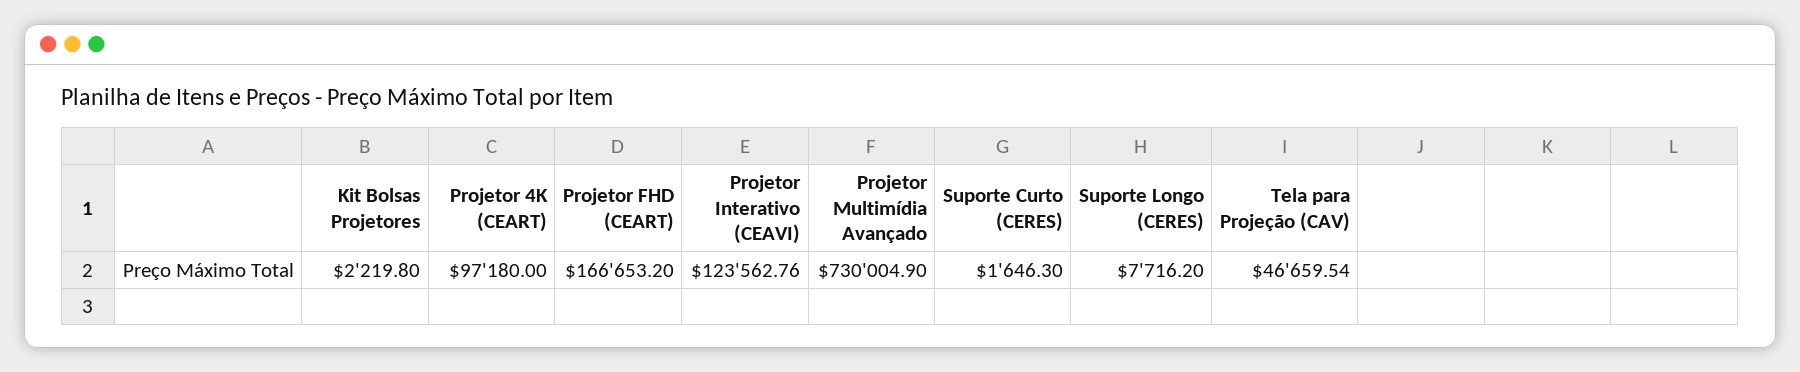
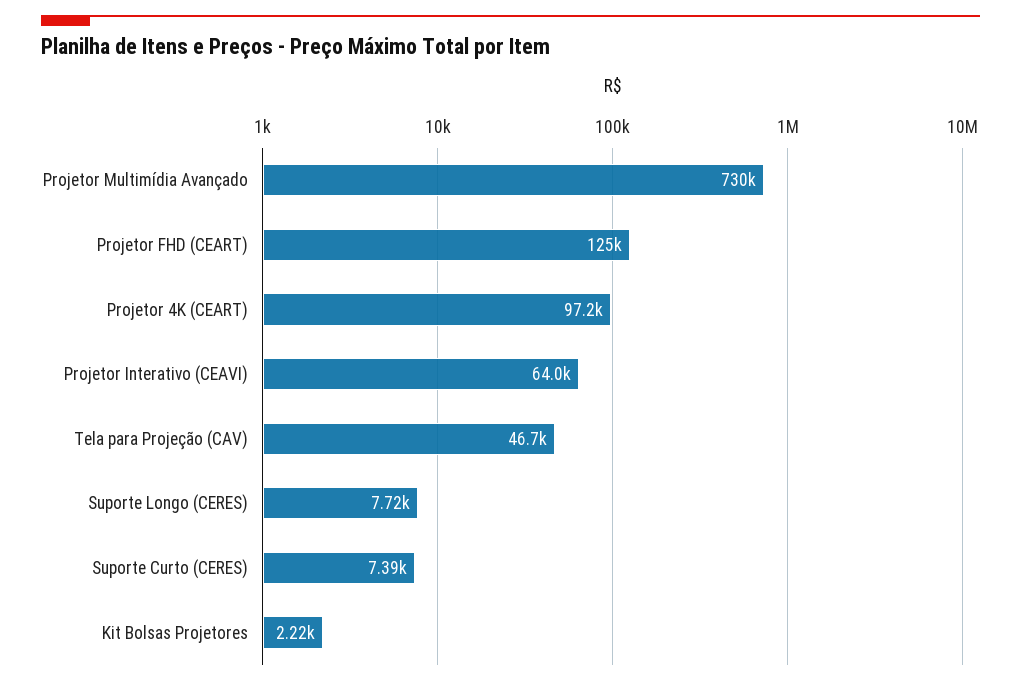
Projetor FHD (CEART): 166653.2 -> 125000
Projetor Interativo (CEAVI): 123562.76 -> 64000
Suporte Curto (CERES): 1646.3 -> 7390

